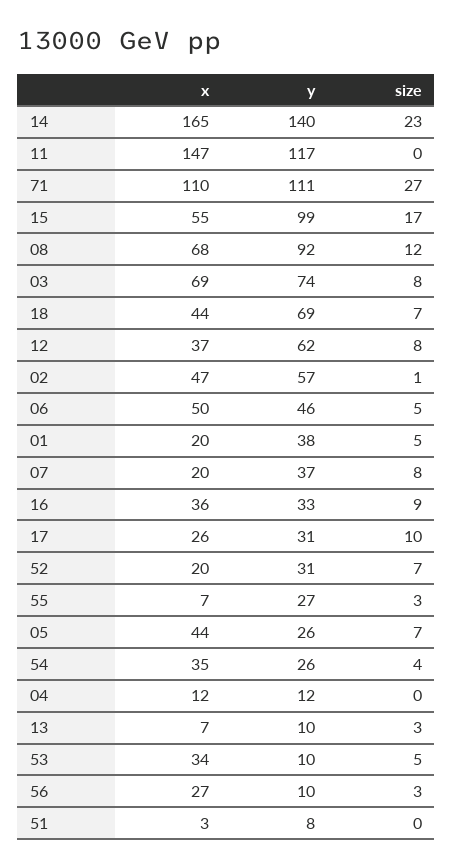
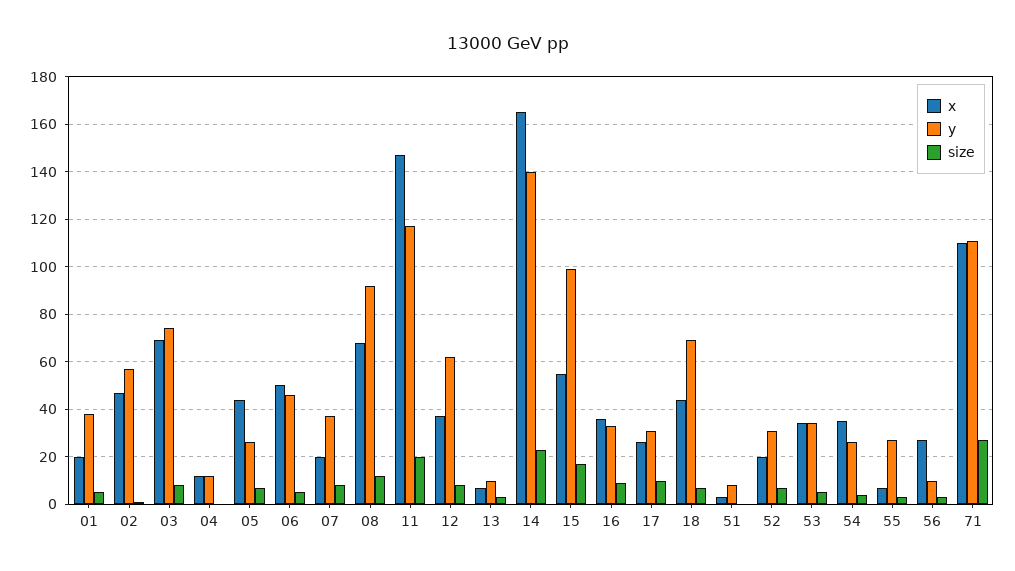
size, 11: 0 -> 20
y, 53: 10 -> 35

